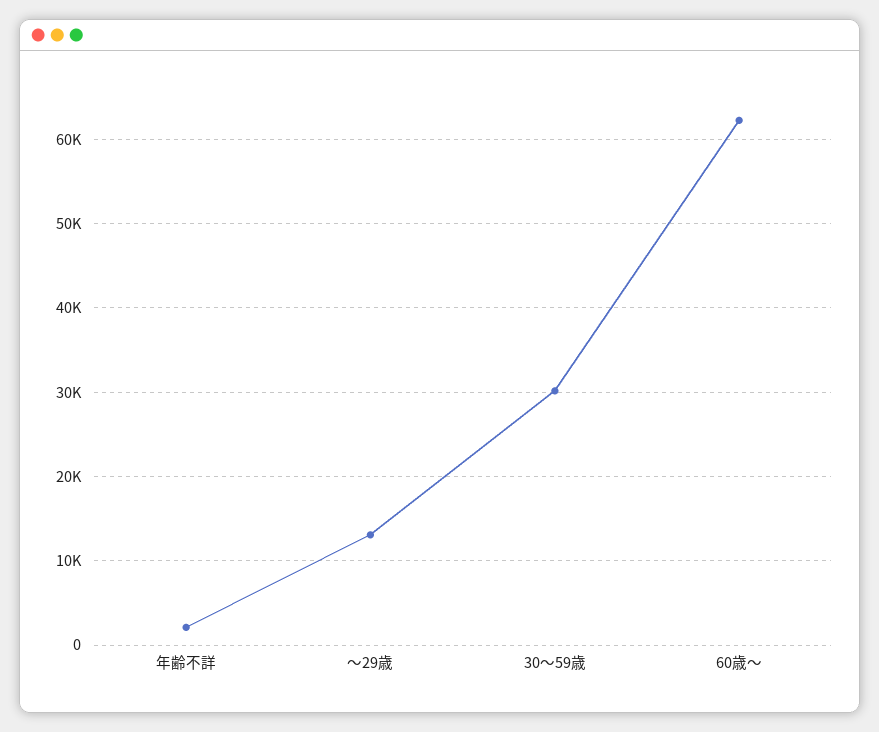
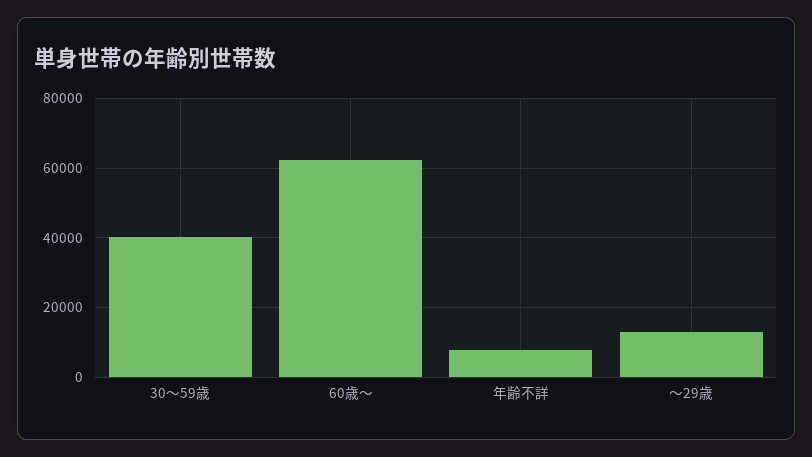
年齢不詳: 2000 -> 8000
30～59歳: 30000 -> 40000

